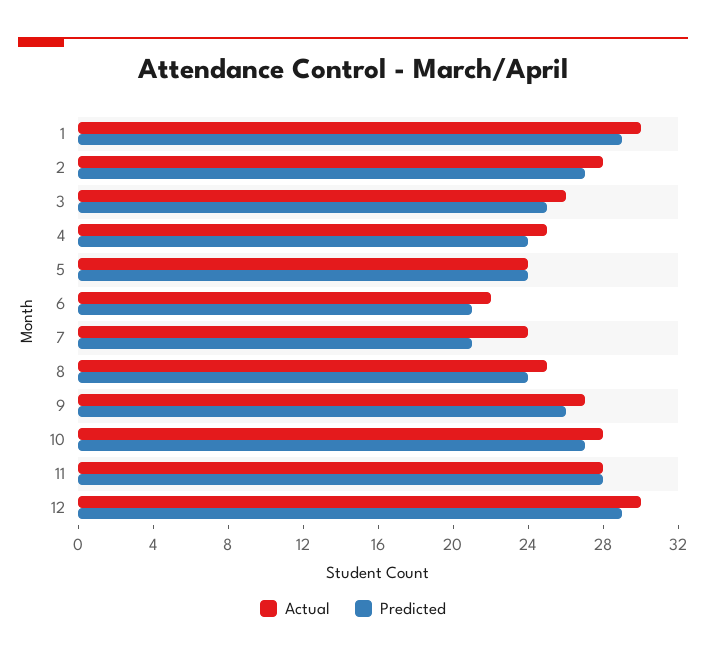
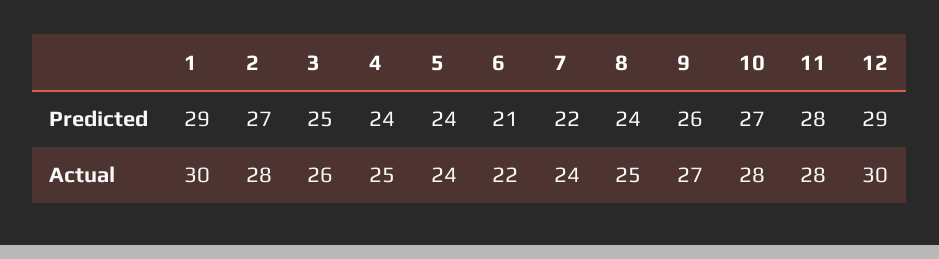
Predicted, 7: 21 -> 22

